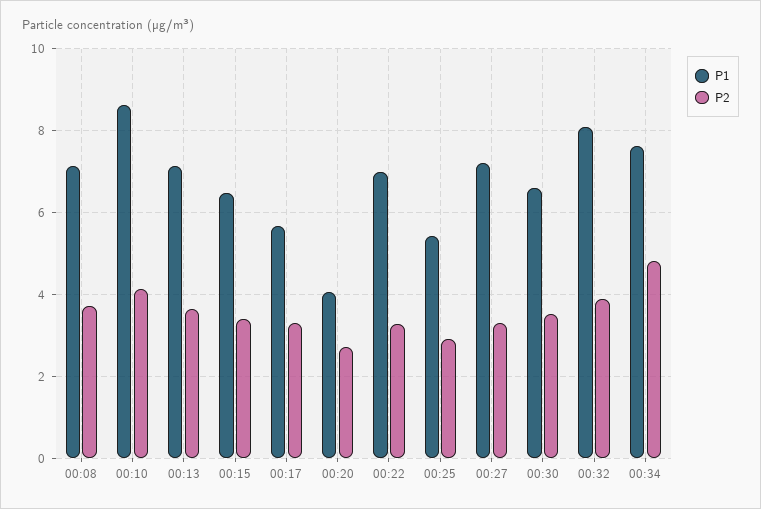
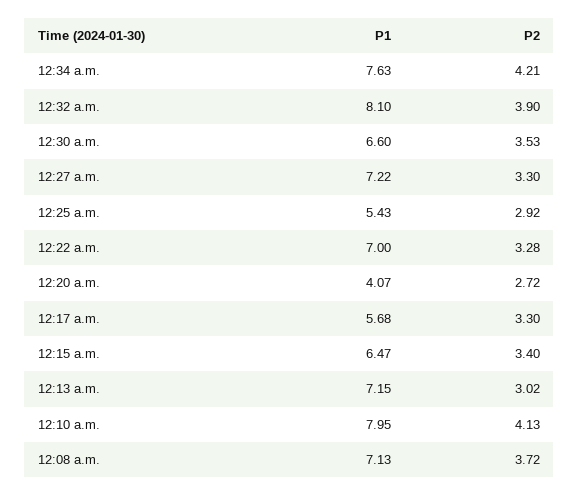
P1, 00:10: 8.6 -> 7.95
P2, 00:13: 3.6 -> 3.02
P2, 00:34: 4.8 -> 4.21

